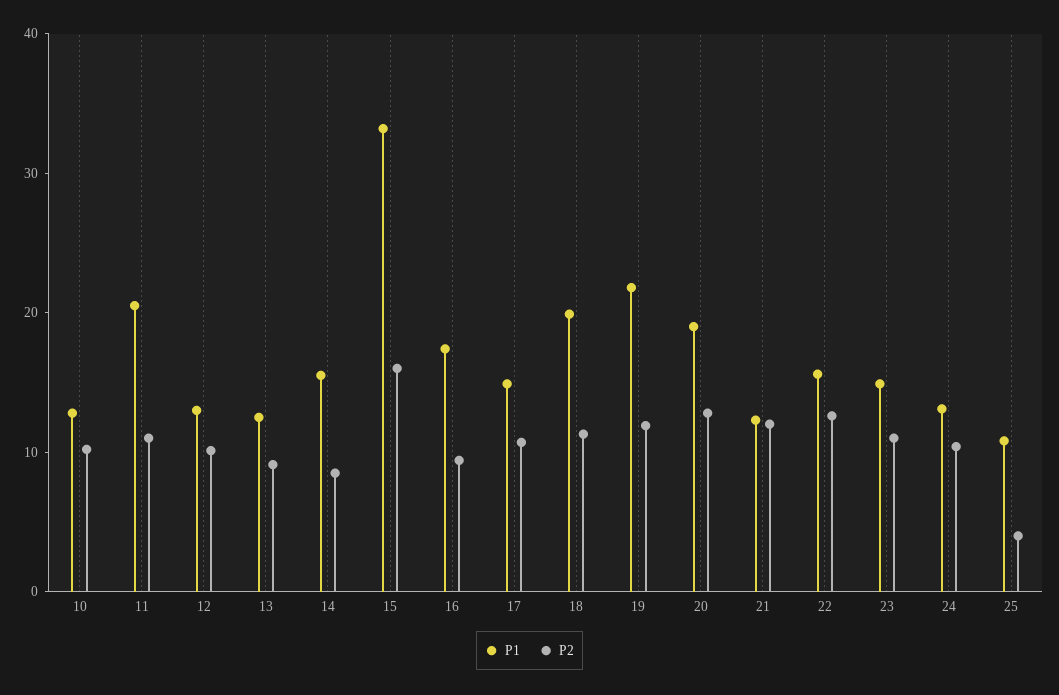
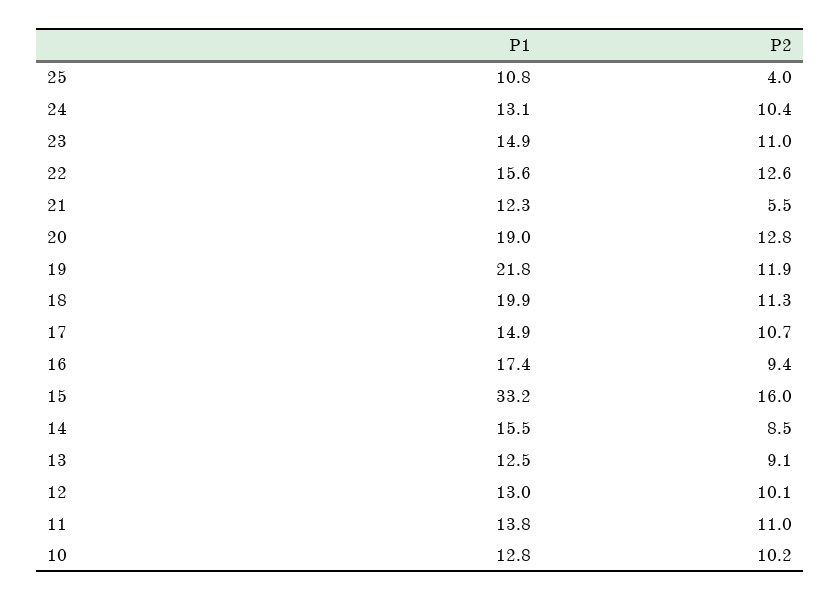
P1, 11: 20 -> 13.8
P2, 21: 12 -> 5.5

